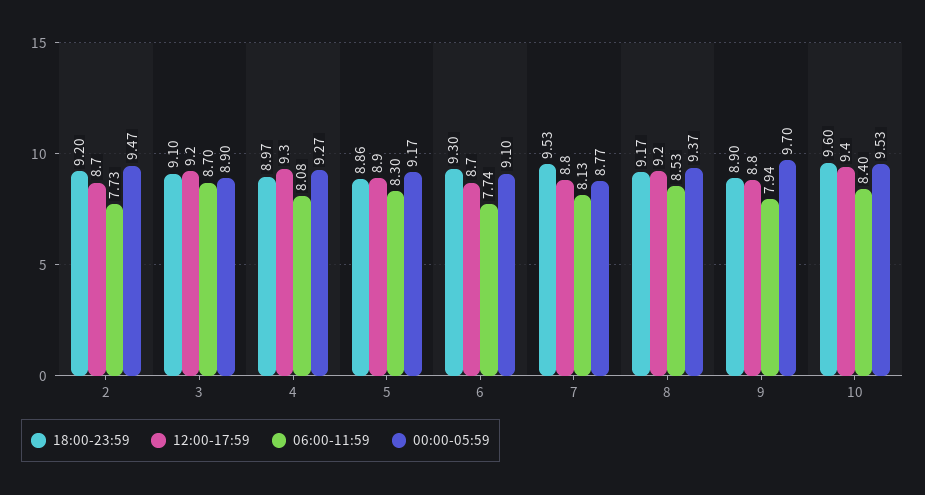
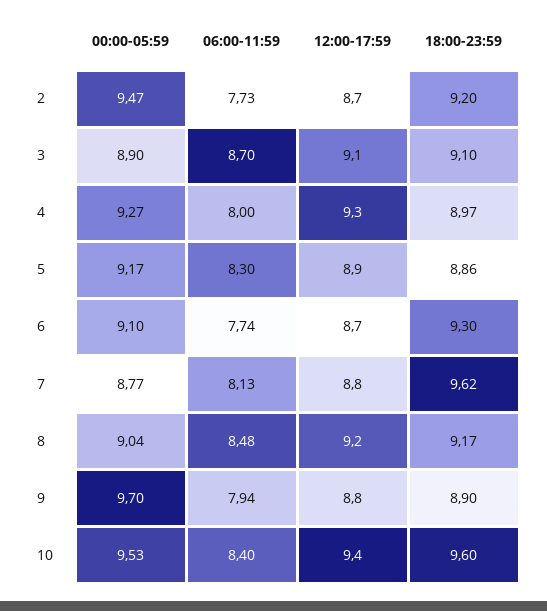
12:00-17:59, 3: 9.2 -> 9.1
06:00-11:59, 4: 8.08 -> 8
18:00-23:59, 7: 9.53 -> 9.62
06:00-11:59, 8: 8.53 -> 8.48
00:00-05:59, 8: 9.37 -> 9.04

